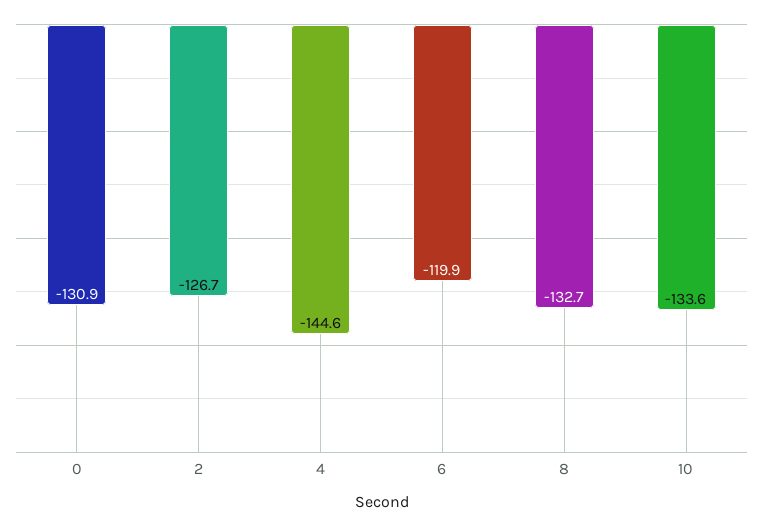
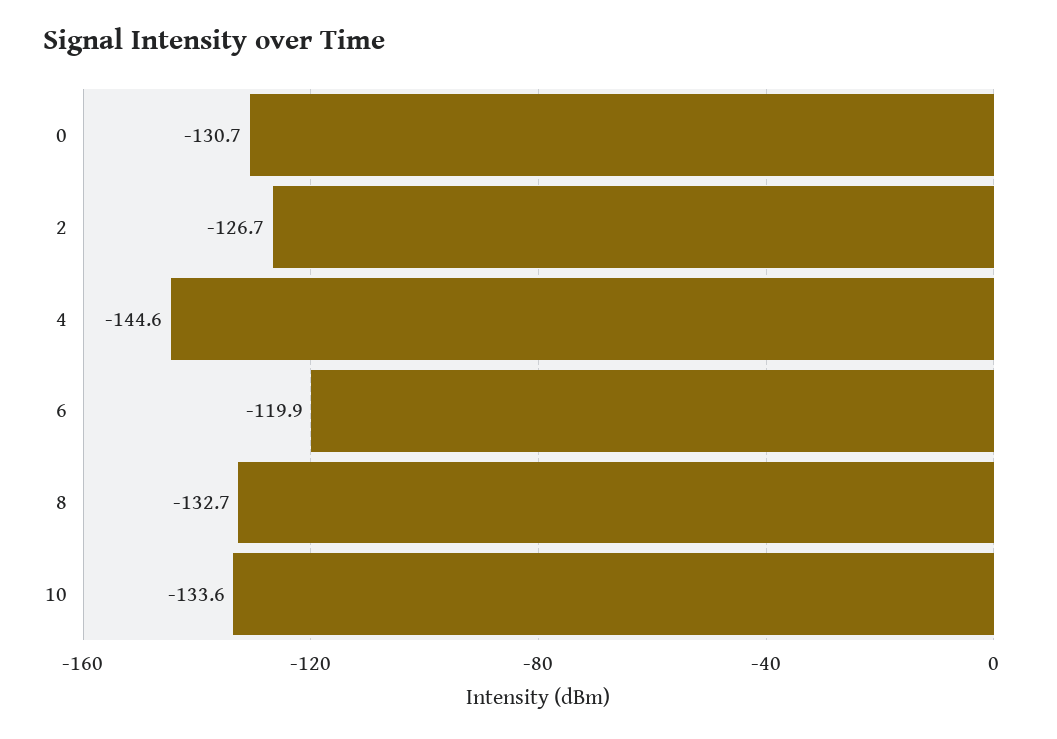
0: -130.9 -> -130.7

